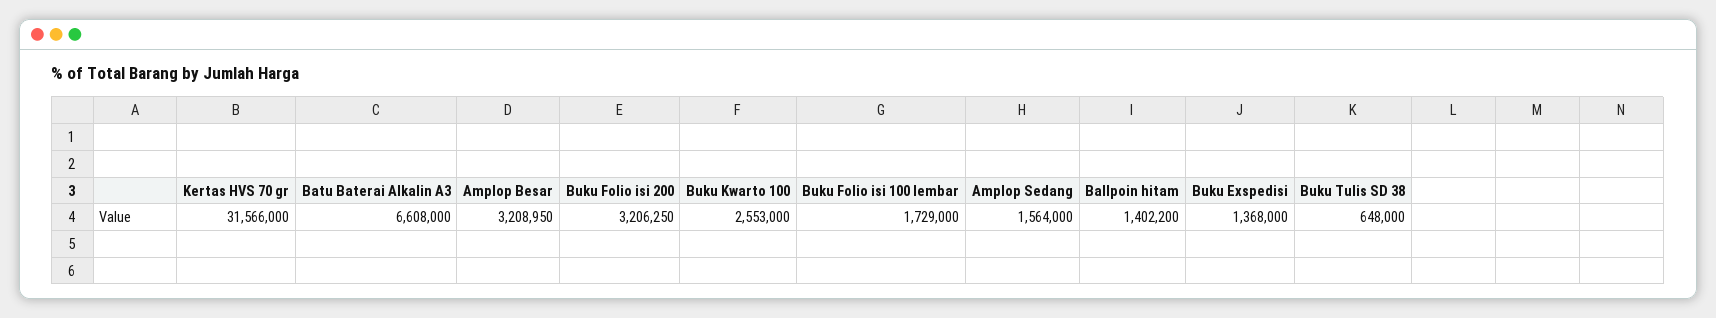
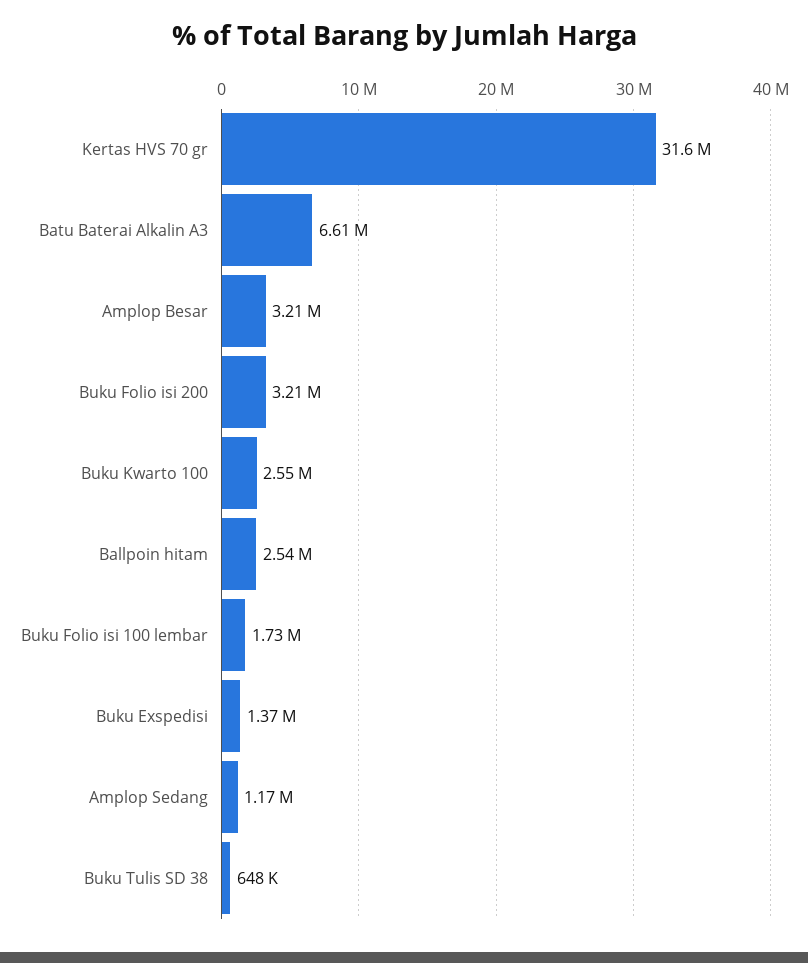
Amplop Sedang: 1564000 -> 1170000
Ballpoin hitam: 1402200 -> 2540000

